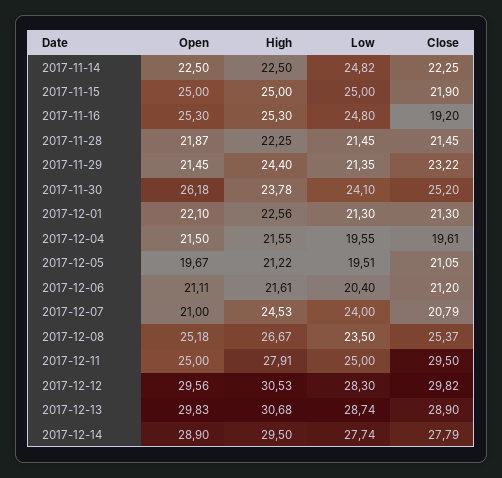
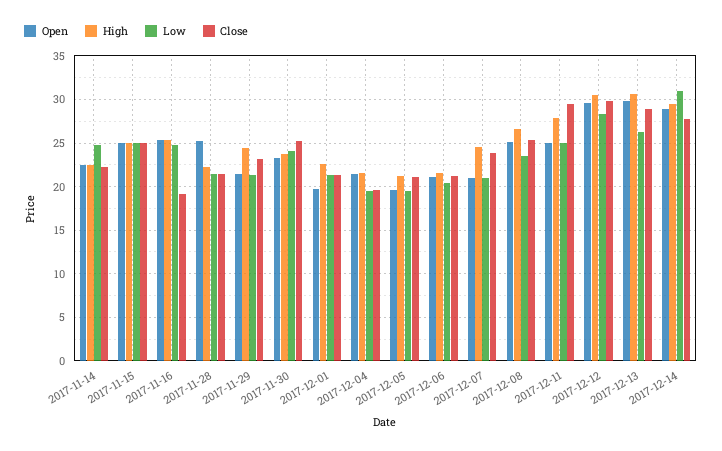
Close, 2017-11-15: 21.9 -> 25
Open, 2017-11-28: 21.87 -> 25
Open, 2017-11-30: 26.18 -> 23
Open, 2017-12-01: 22.1 -> 20
Low, 2017-12-07: 24 -> 21
Close, 2017-12-07: 20.79 -> 24
Low, 2017-12-13: 28.74 -> 26
Low, 2017-12-14: 27.74 -> 31

